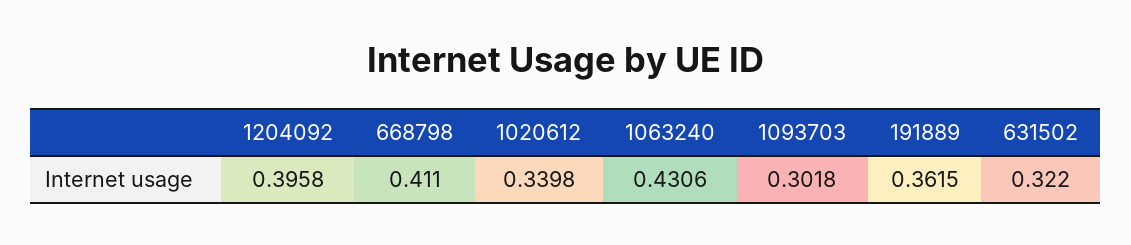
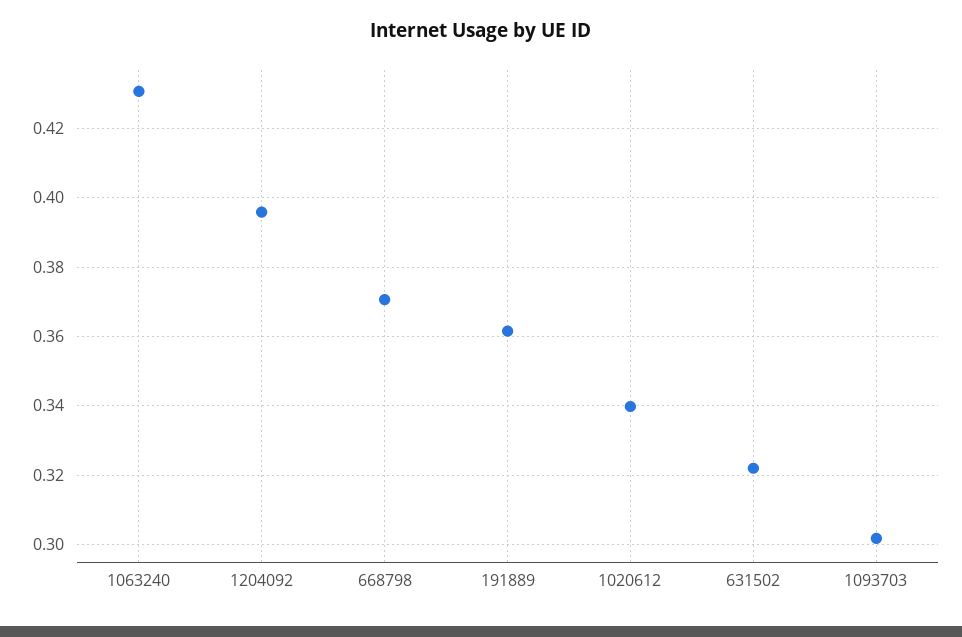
668798: 0.411 -> 0.37

